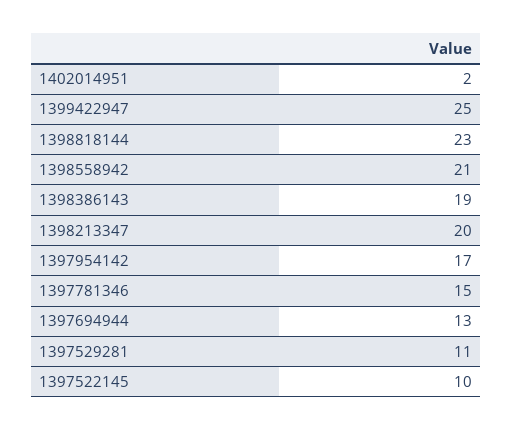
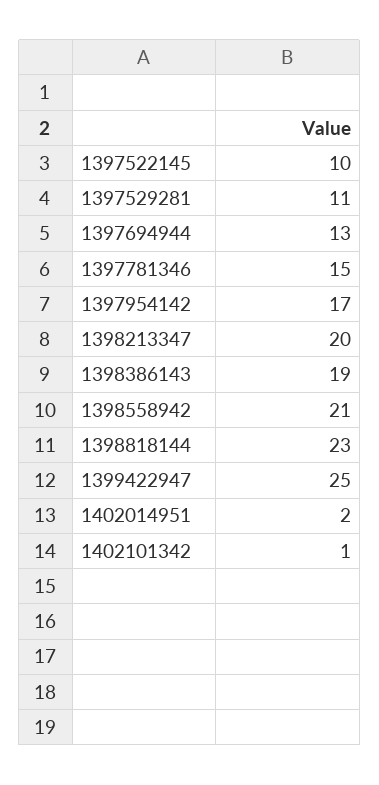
1402101342: none -> 1

